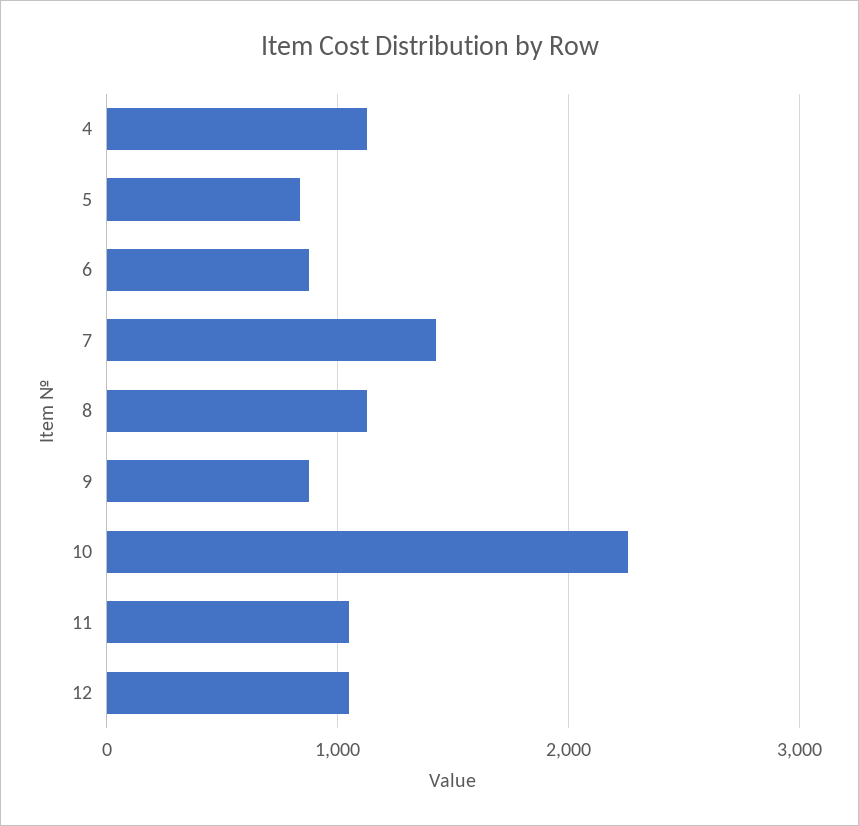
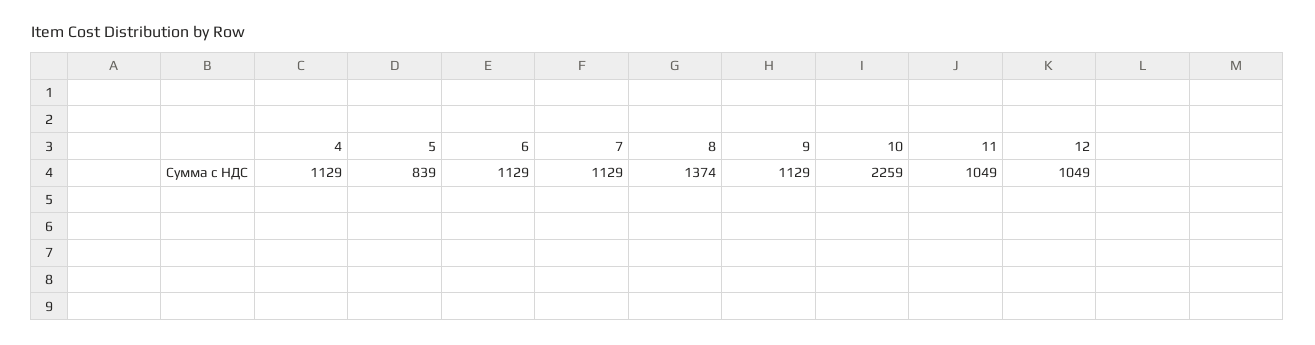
6: 900 -> 1129
7: 1400 -> 1129
8: 1100 -> 1374
9: 900 -> 1129

